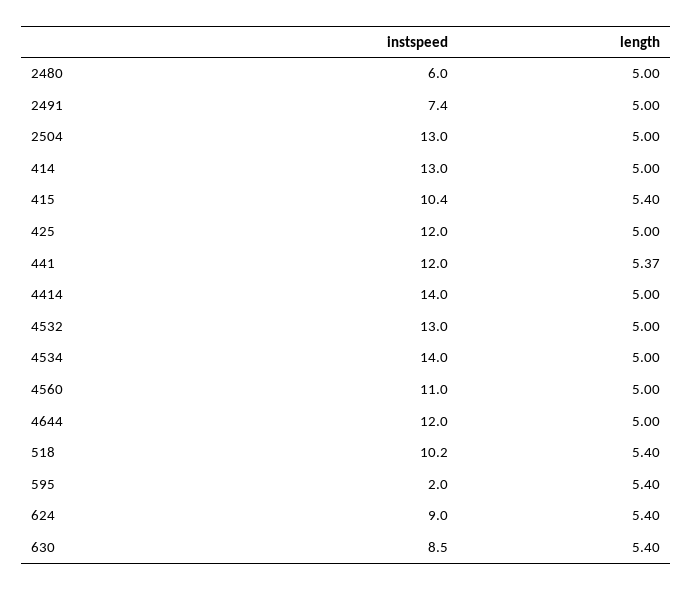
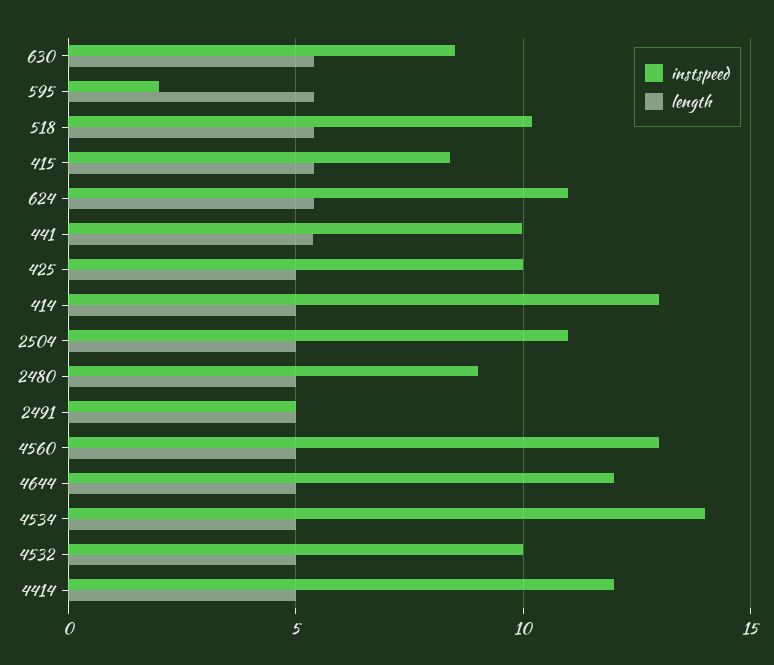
instspeed, 2480: 6 -> 9
instspeed, 2491: 7.4 -> 5
instspeed, 2504: 13 -> 11
instspeed, 415: 10.4 -> 8.5
instspeed, 425: 12 -> 10
instspeed, 441: 12 -> 10
instspeed, 4414: 14 -> 12
instspeed, 4532: 13 -> 10
instspeed, 4560: 11 -> 13
instspeed, 624: 9 -> 11

